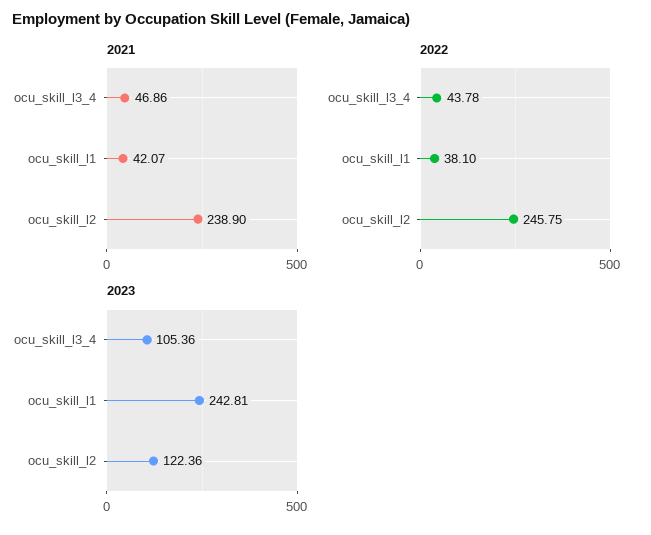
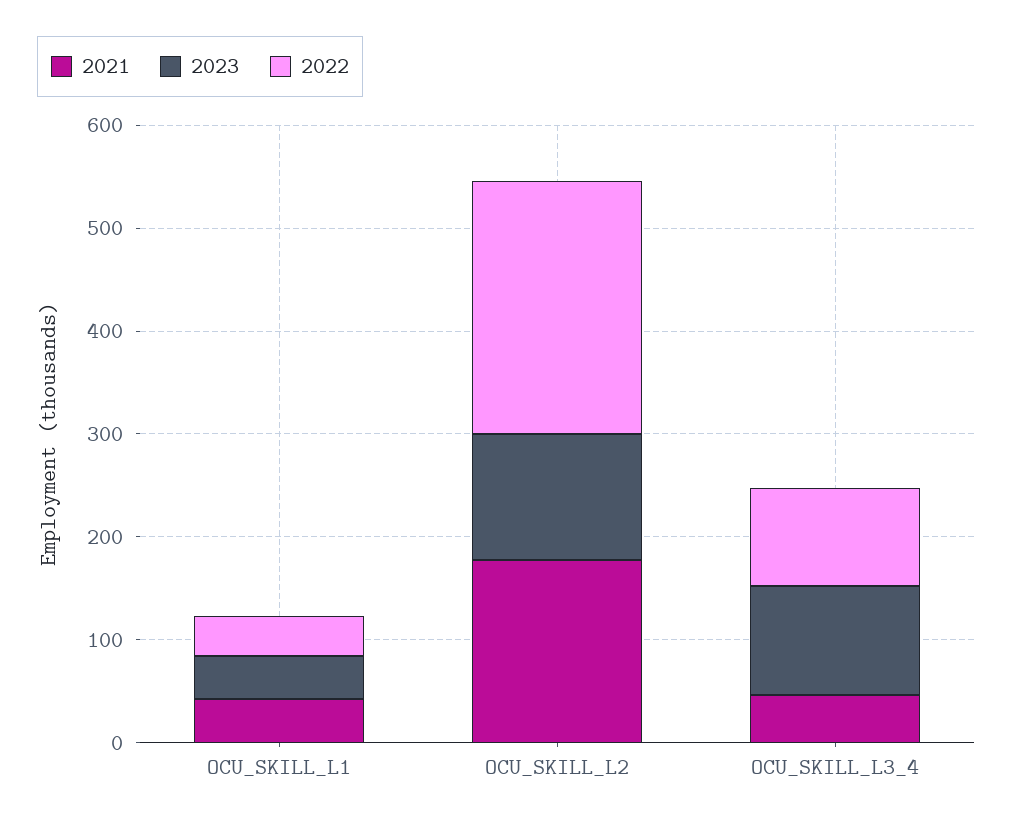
2021, ocu_skill_l2: 238.9 -> 180
2022, ocu_skill_l3_4: 43.78 -> 100
2023, ocu_skill_l1: 242.81 -> 40

